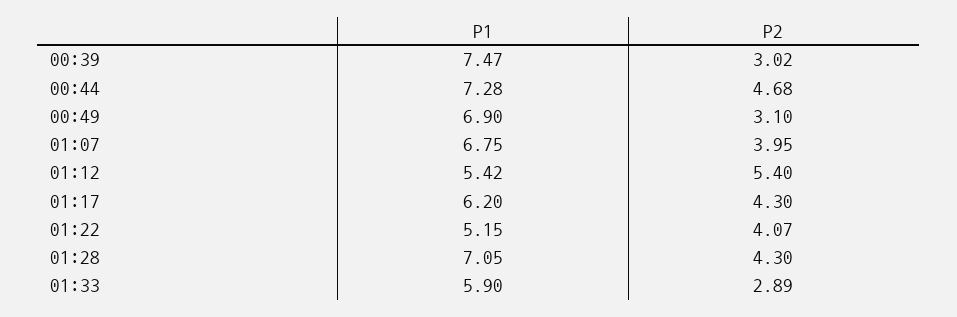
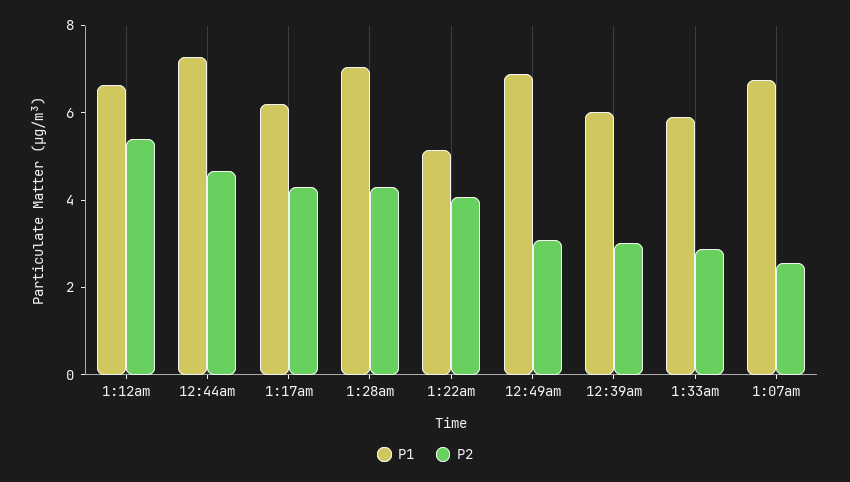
P1, 00:39: 7.47 -> 6
P2, 01:07: 3.95 -> 2.5
P1, 01:12: 5.42 -> 6.5

